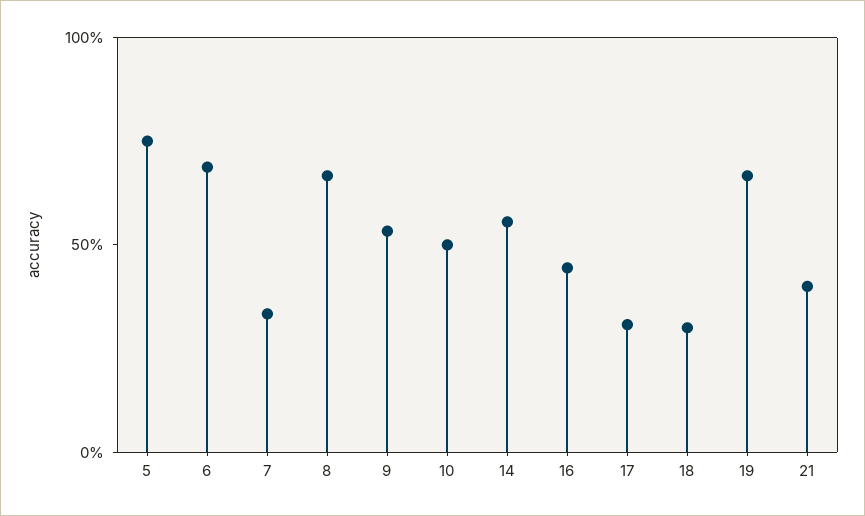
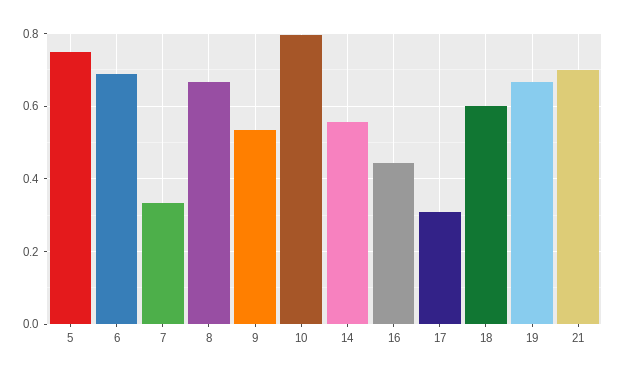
10: 0.5 -> 0.8
18: 0.3 -> 0.6
21: 0.4 -> 0.7

